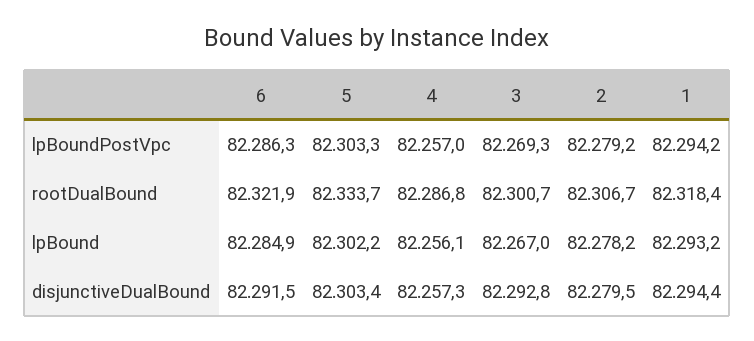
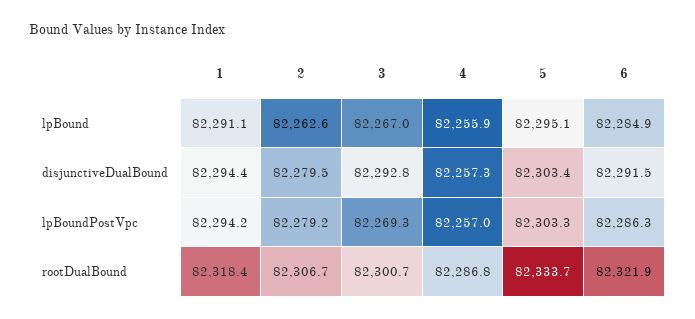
5, lpBound: 82302.2 -> 82295.1
4, lpBound: 82256.1 -> 82255.9
2, lpBound: 82278.2 -> 82262.6
1, lpBound: 82293.2 -> 82291.1

